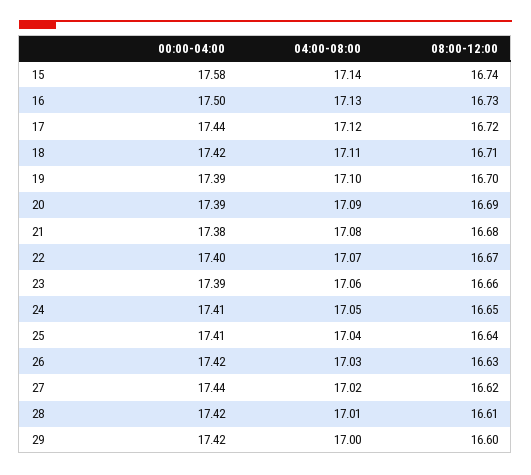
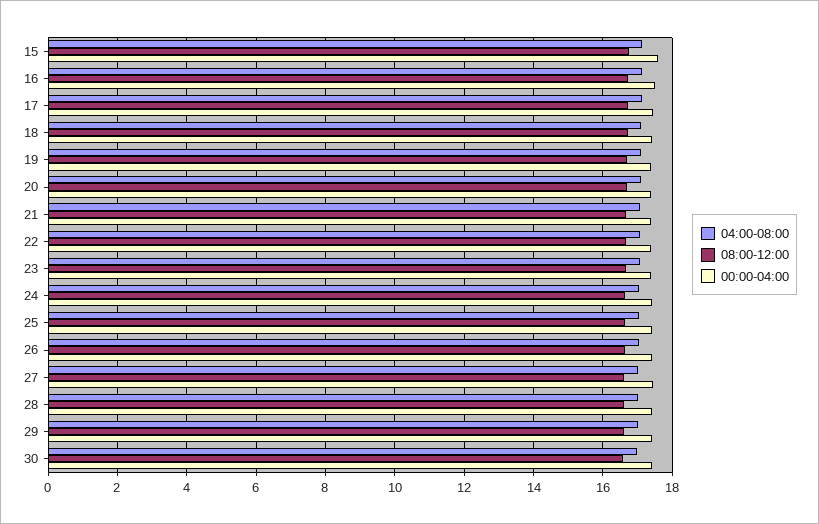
04:00-08:00, 30: none -> 17
08:00-12:00, 30: none -> 16.6
00:00-04:00, 30: none -> 17.4

